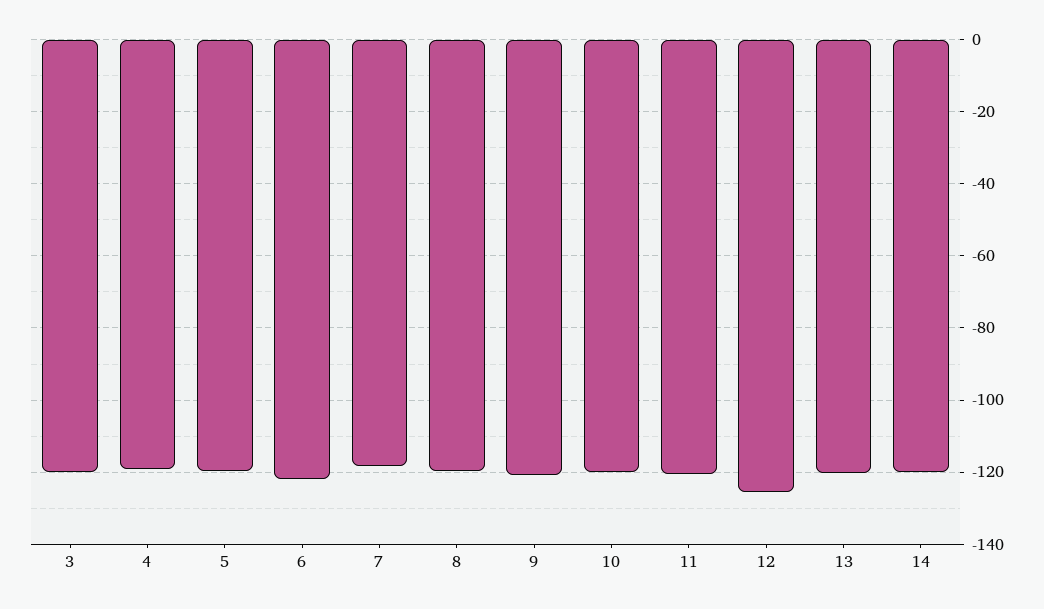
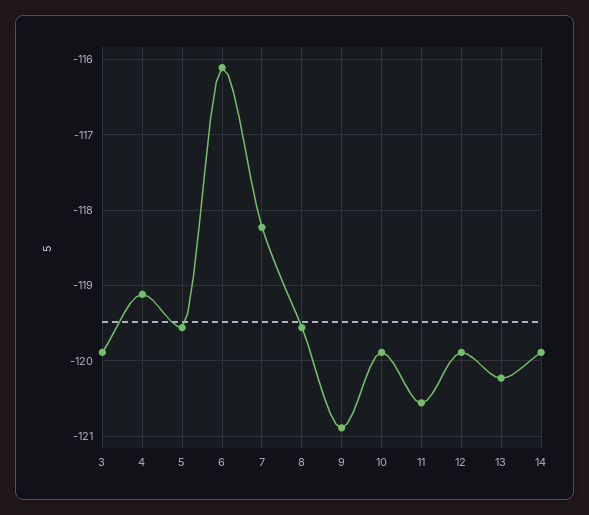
6: -122 -> -116.1
12: -126 -> -119.9

